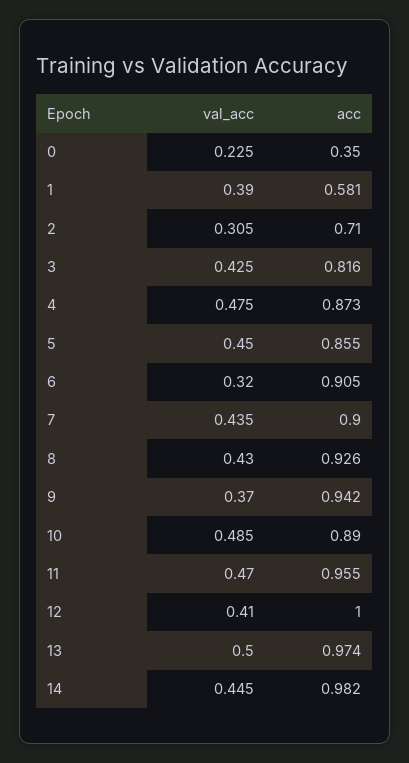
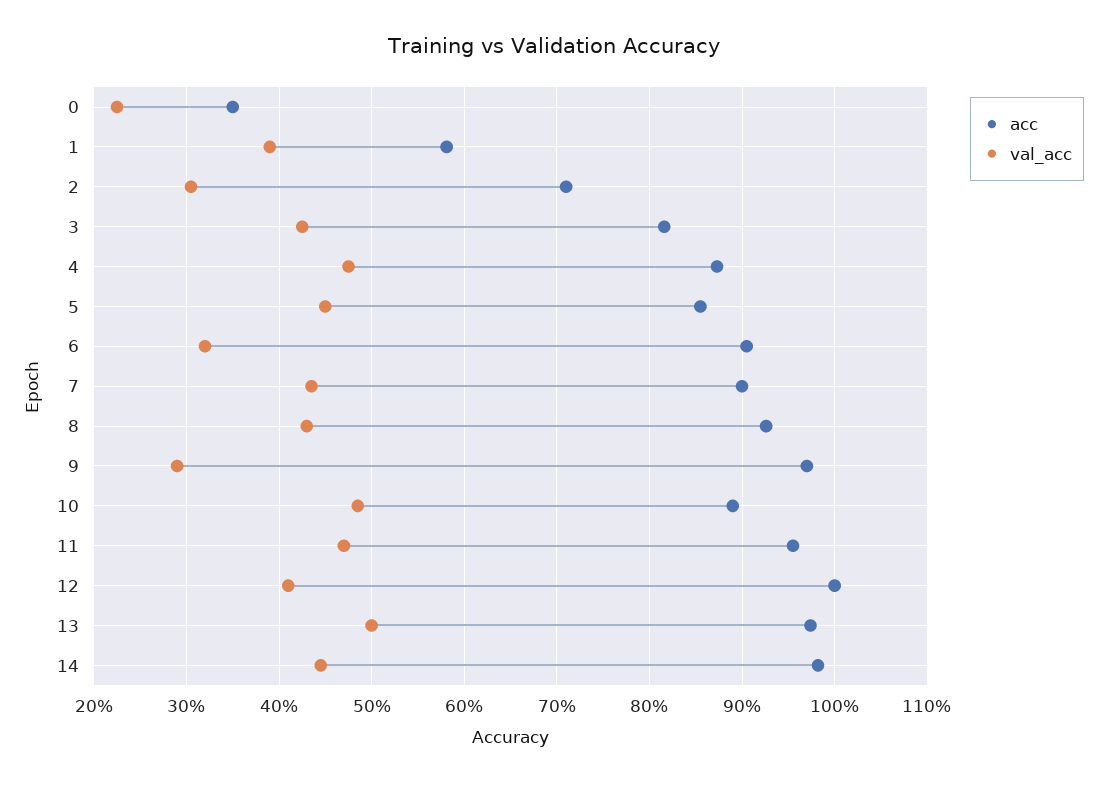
val_acc, 9: 0.37 -> 0.29
acc, 9: 0.942 -> 0.97

